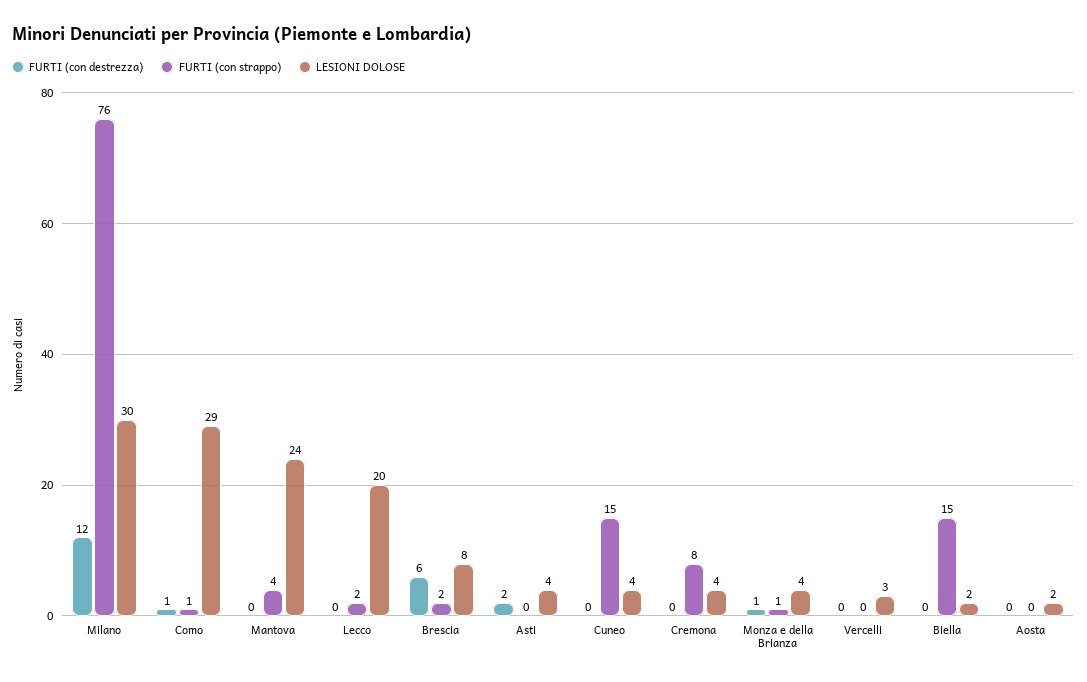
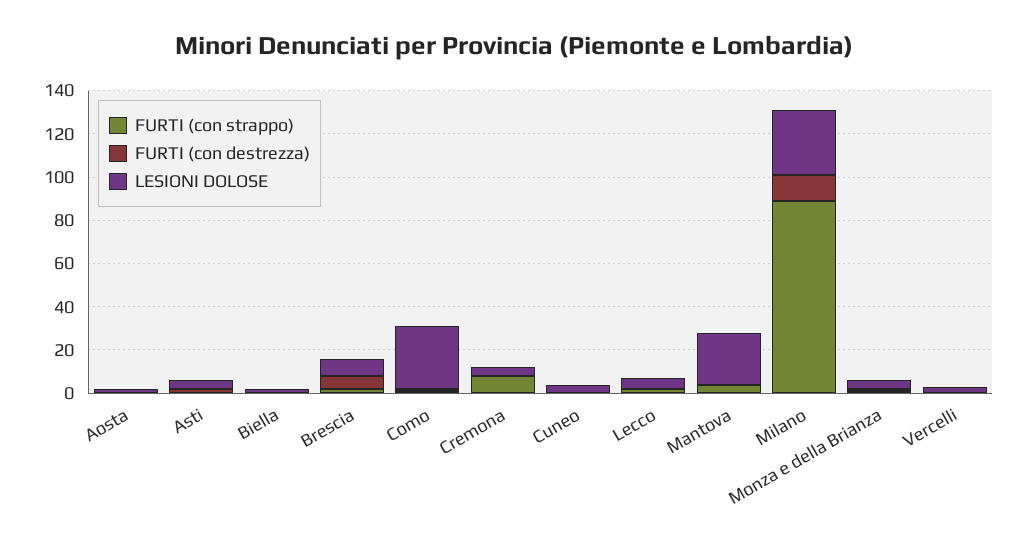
FURTI (con strappo), Milano: 76 -> 90
LESIONI DOLOSE, Lecco: 20 -> 5
FURTI (con strappo), Cuneo: 15 -> 0
FURTI (con strappo), Biella: 15 -> 0

